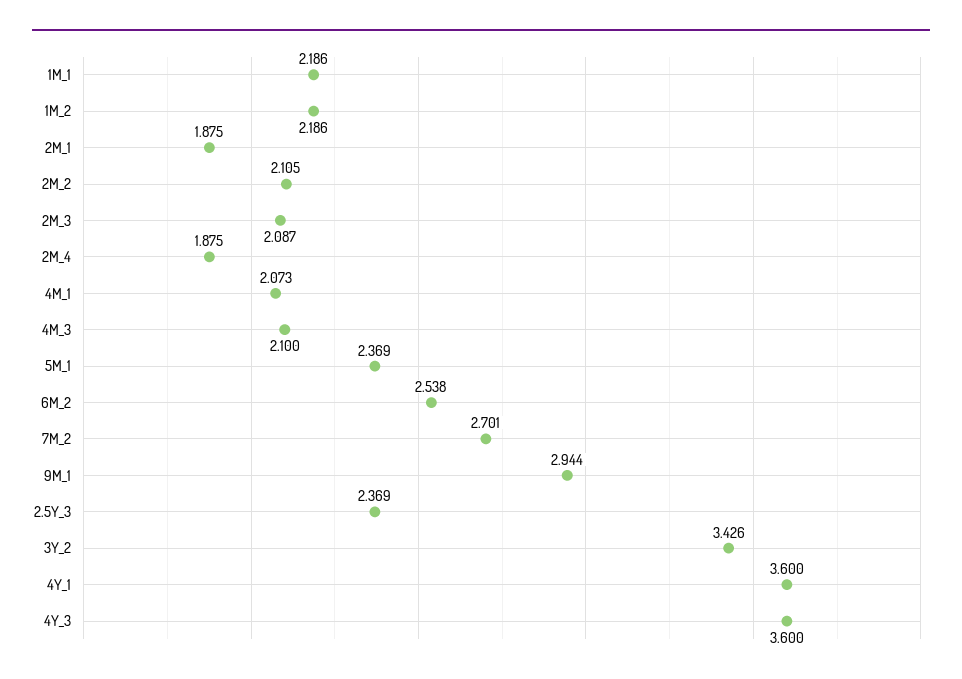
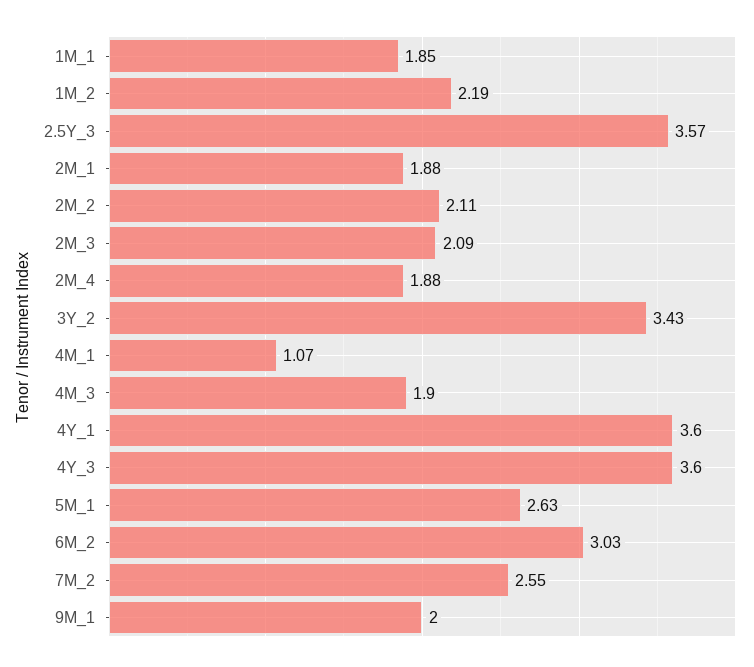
1M_1: 2.186 -> 1.85
4M_1: 2.073 -> 1.07
4M_3: 2.1 -> 1.9
5M_1: 2.369 -> 2.63
6M_2: 2.538 -> 3.03
7M_2: 2.701 -> 2.55
9M_1: 2.944 -> 2
2.5Y_3: 2.369 -> 3.57

